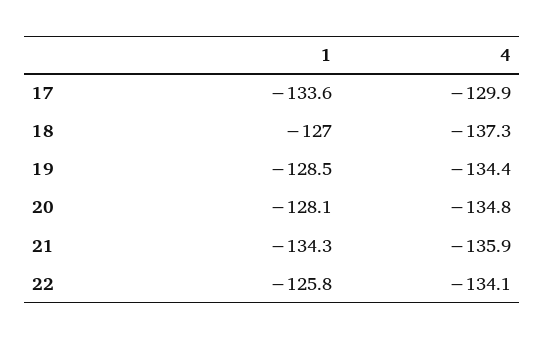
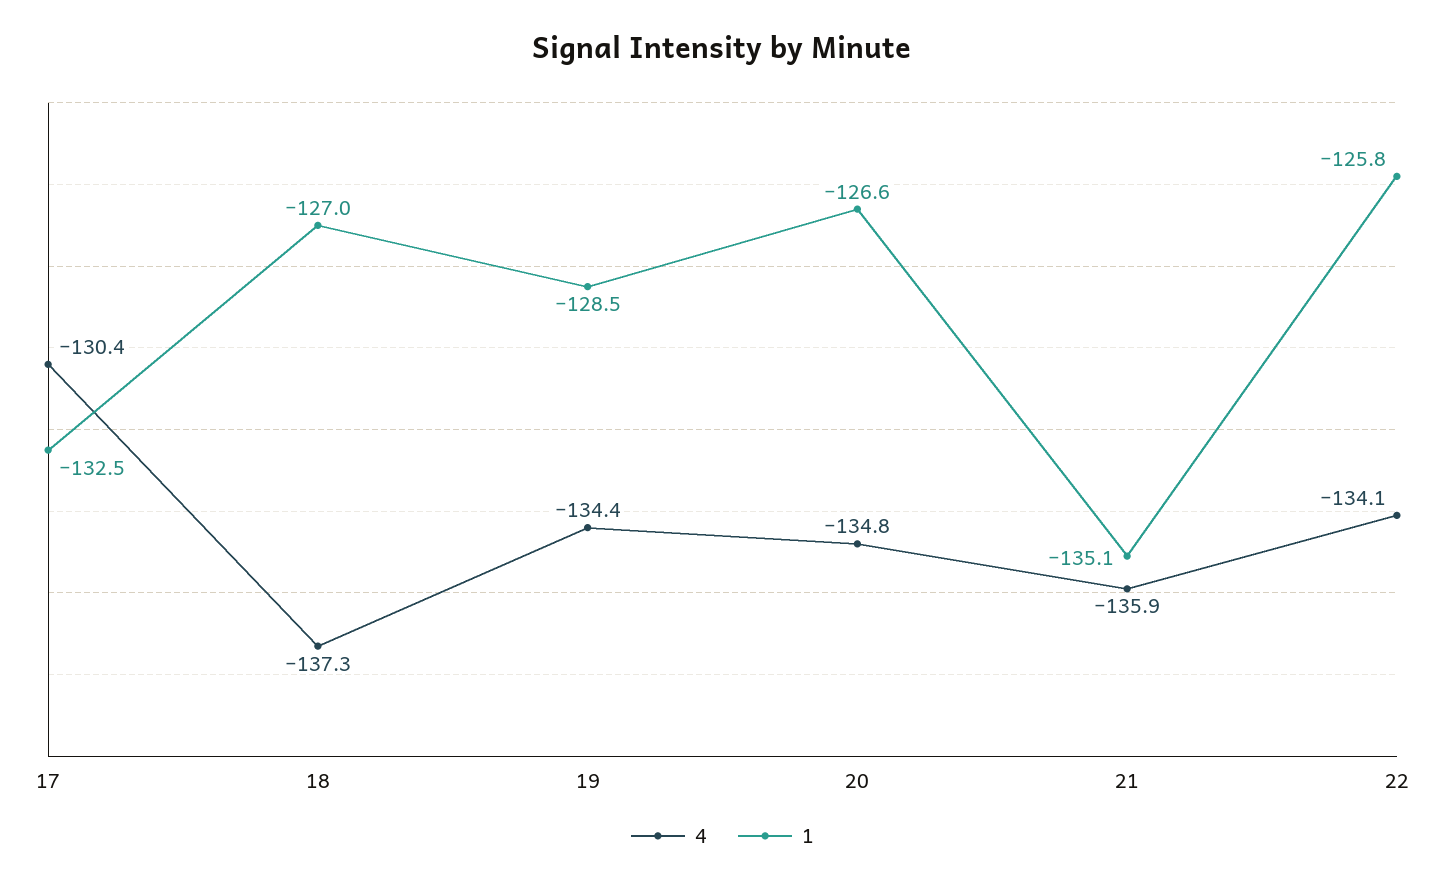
1, 17: -133.6 -> -132.5
4, 17: -129.9 -> -130.4
1, 20: -128.1 -> -126.6
1, 21: -134.3 -> -135.1

